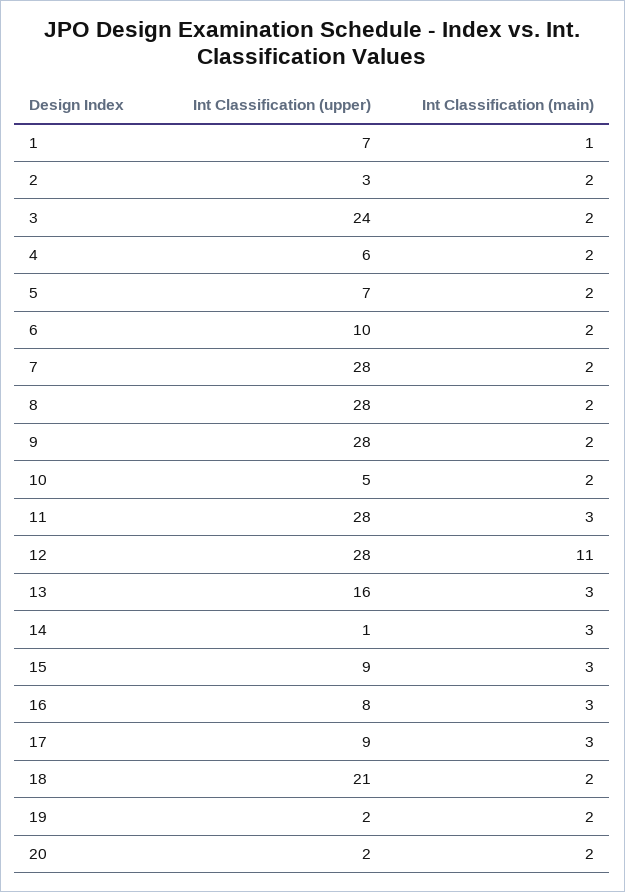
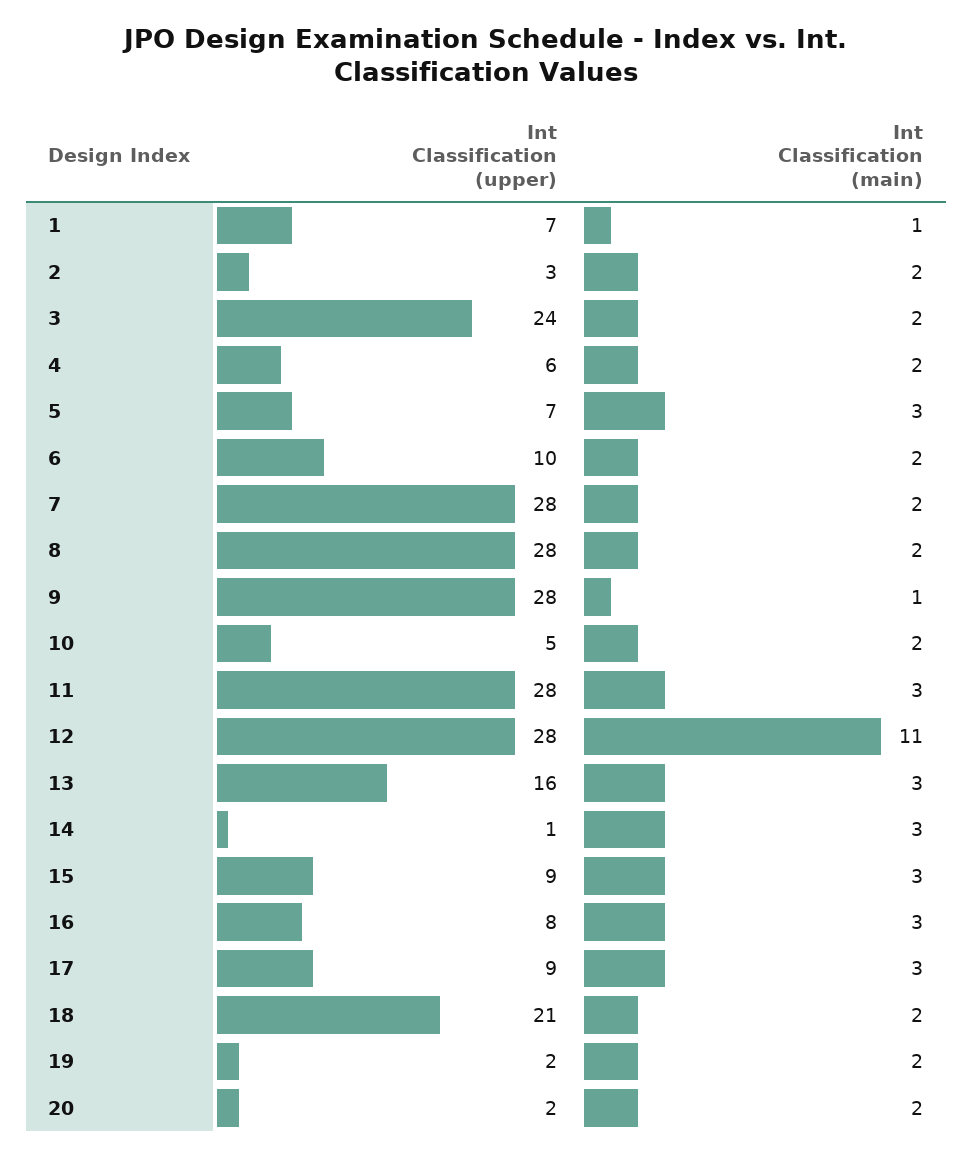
Int Classification (main), 5: 2 -> 3
Int Classification (main), 9: 2 -> 1

